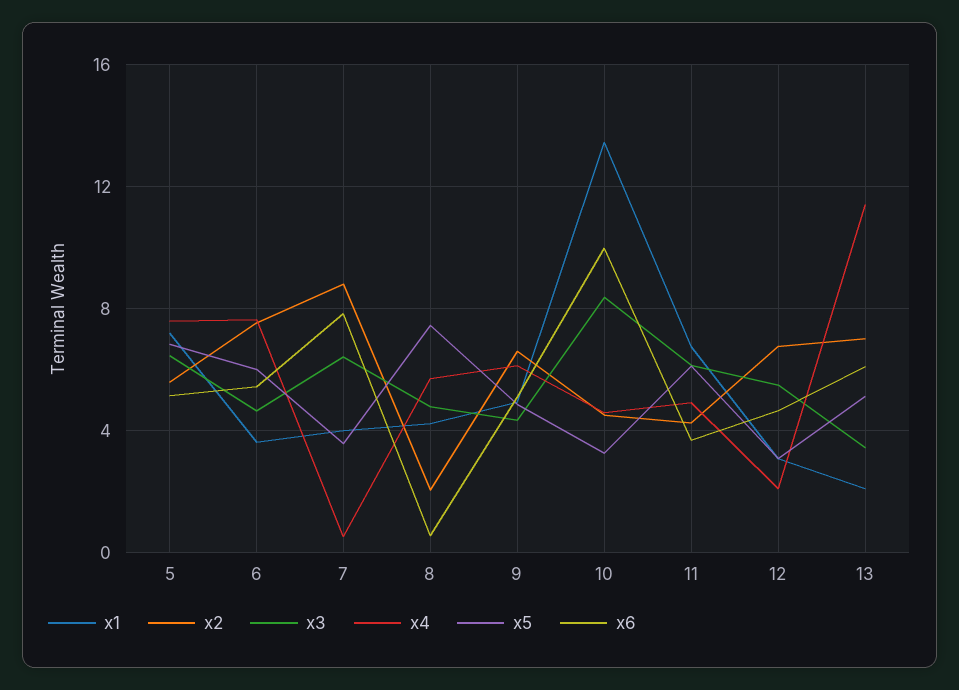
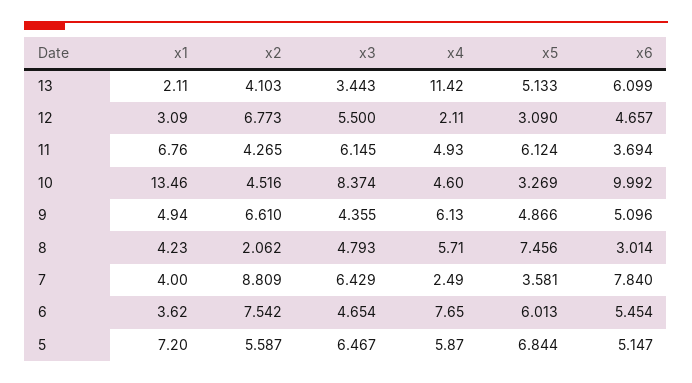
x4, 5: 7.5 -> 5.87
x4, 7: 0.5 -> 2.49
x6, 8: 0.5 -> 3.014
x2, 13: 7 -> 4.103

